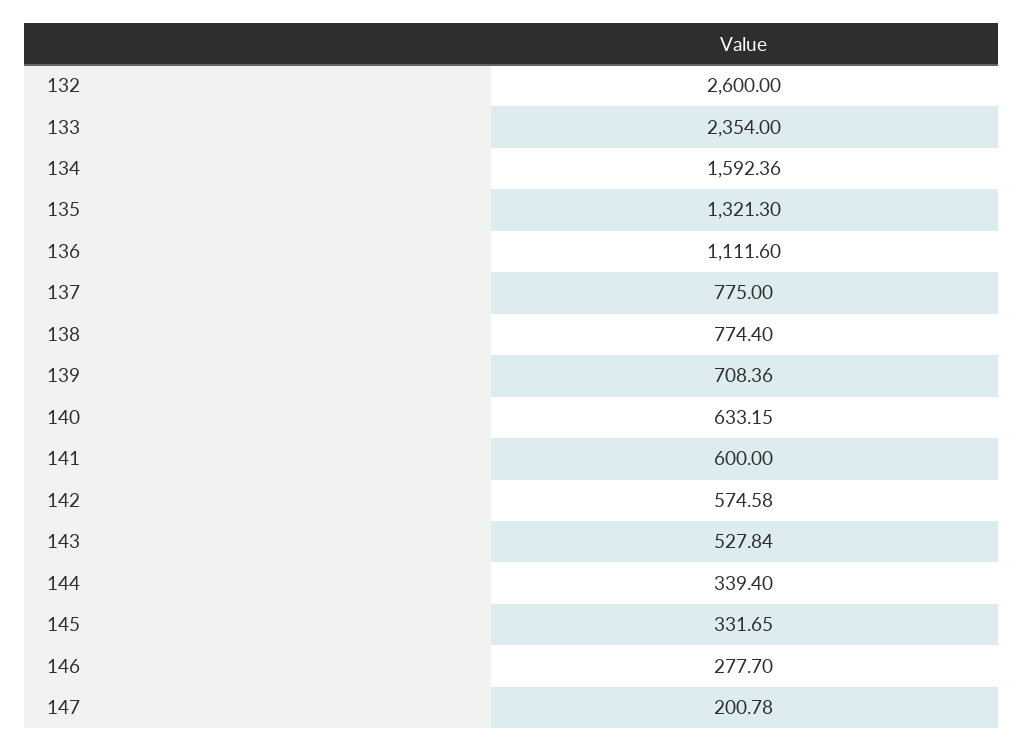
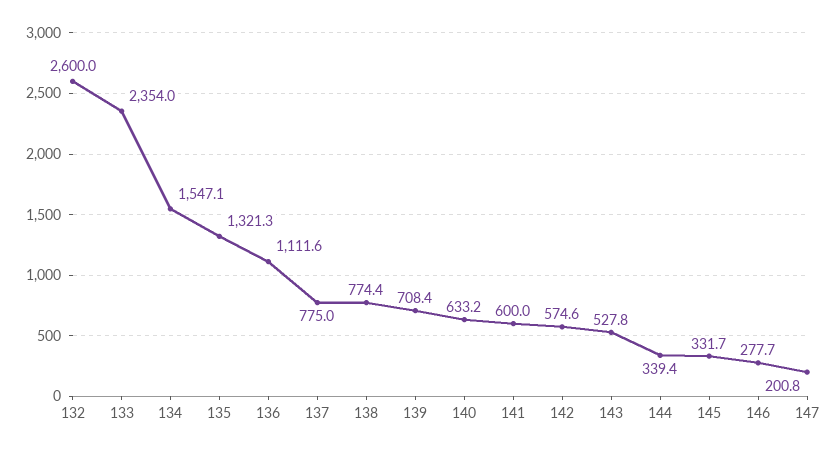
134: 1592.36 -> 1547.1

